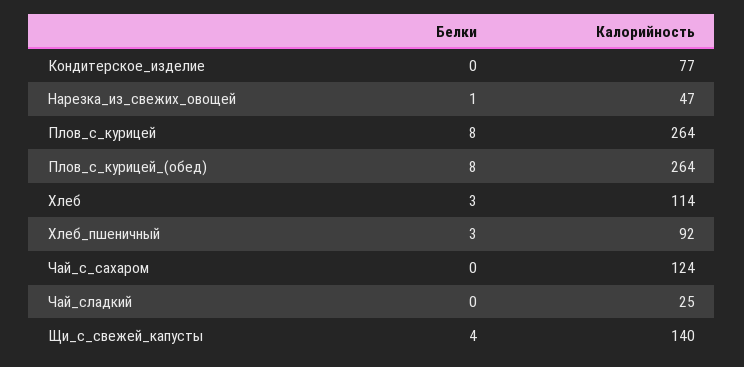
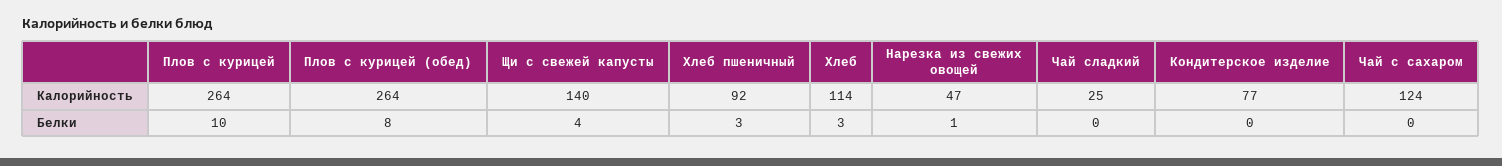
Белки, Плов_с_курицей: 8 -> 10

